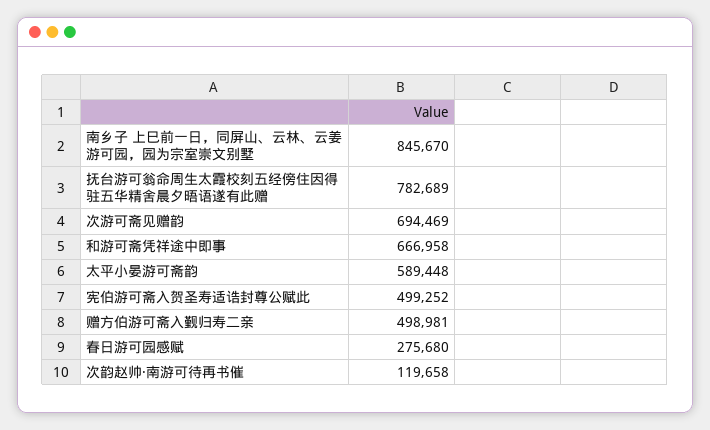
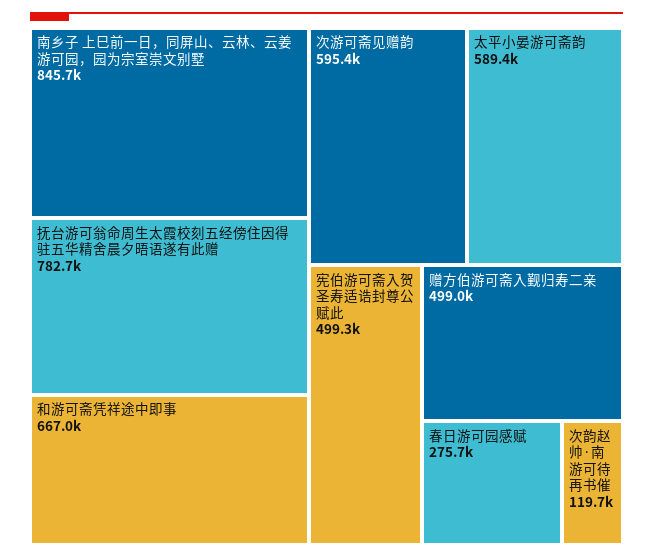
次游可斋见赠韵: 694469 -> 595400

